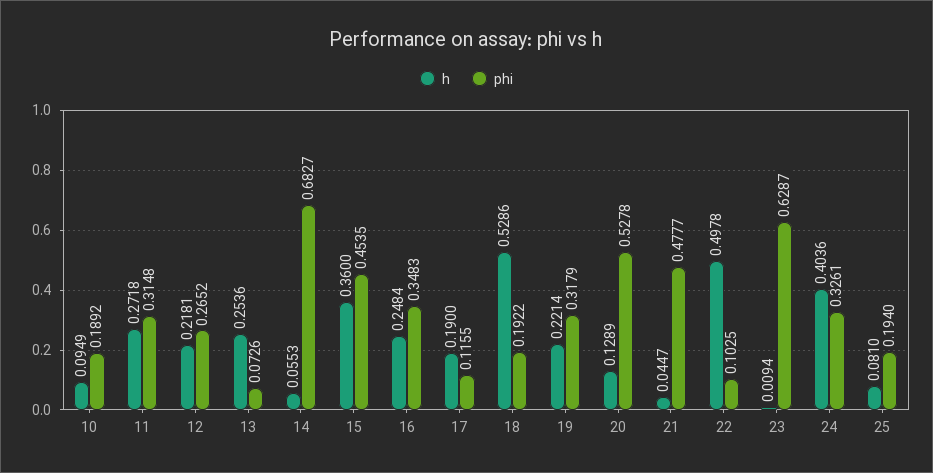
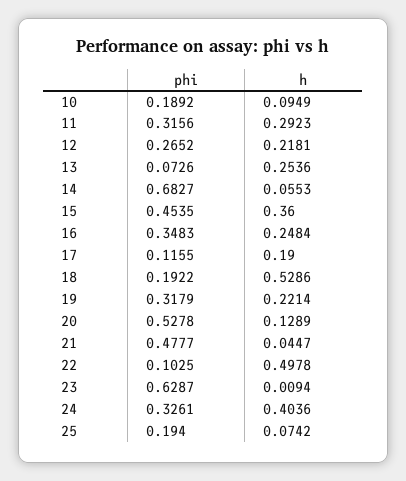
h, 11: 0.2718 -> 0.2923
phi, 11: 0.3148 -> 0.3156
h, 25: 0.081 -> 0.0742

